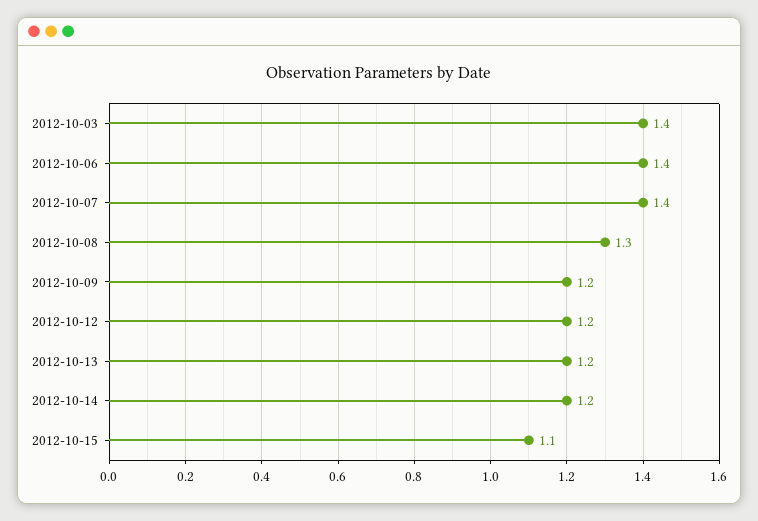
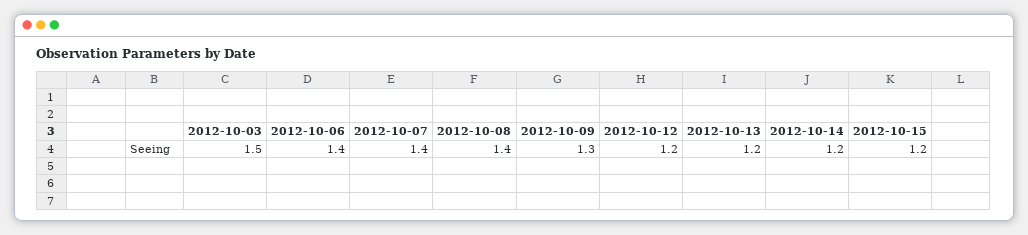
2012-10-03: 1.4 -> 1.5
2012-10-08: 1.3 -> 1.4
2012-10-09: 1.2 -> 1.3
2012-10-15: 1.1 -> 1.2

